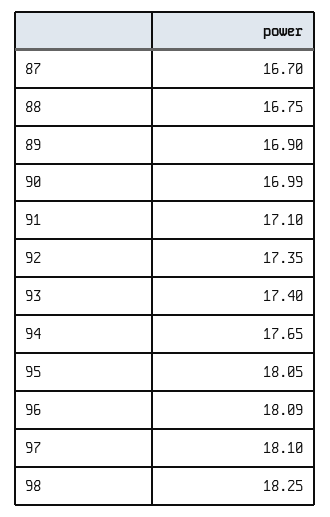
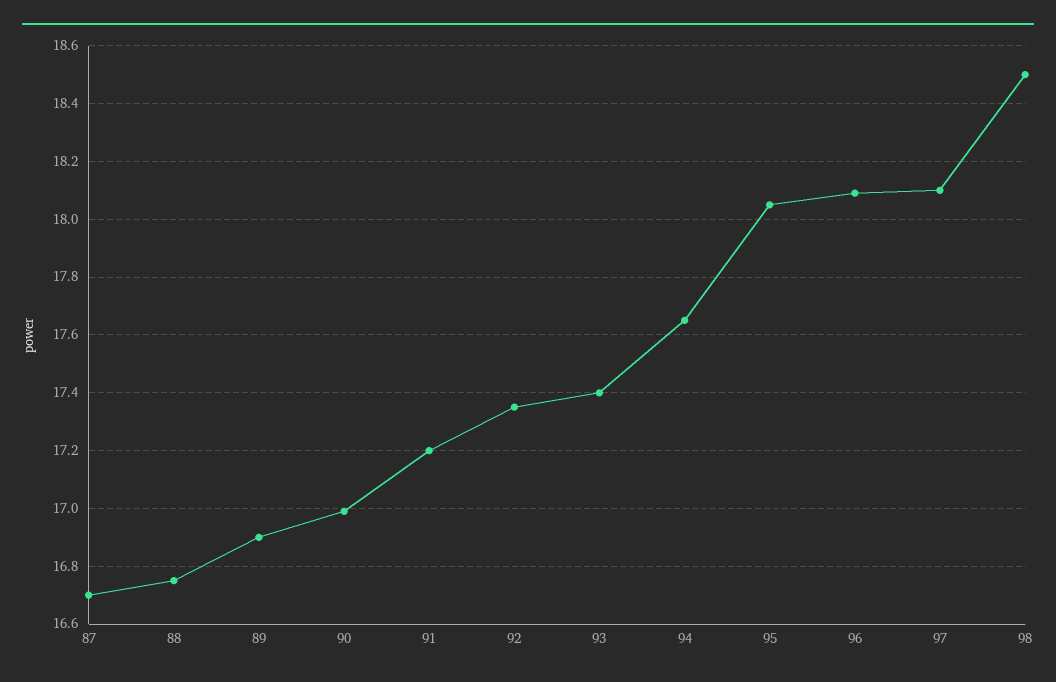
91: 17.1 -> 17.2
98: 18.25 -> 18.5

